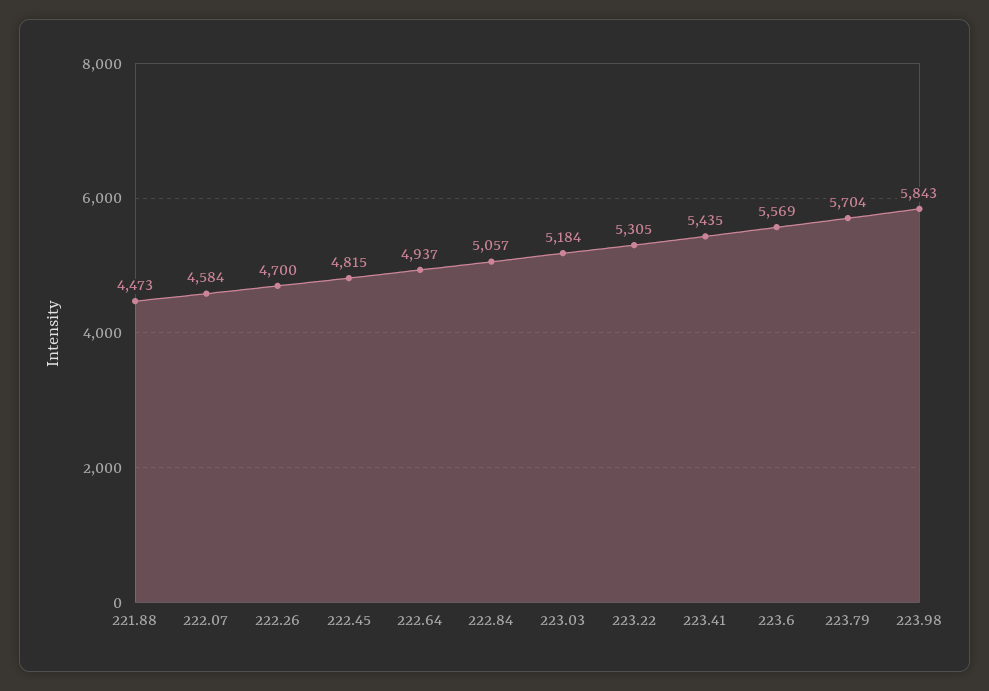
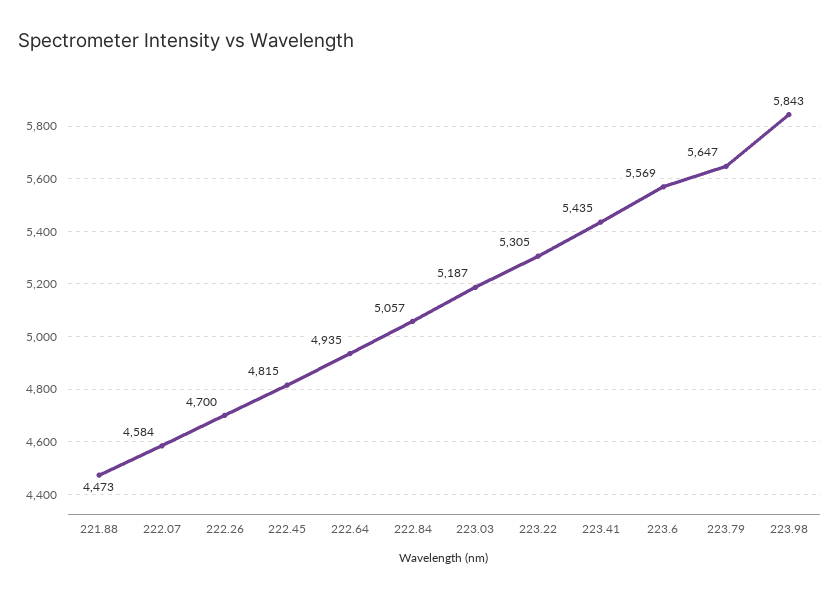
222.64: 4937 -> 4935
223.03: 5184 -> 5187
223.79: 5704 -> 5647

